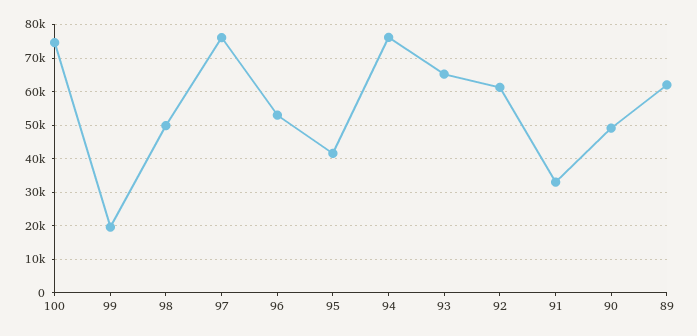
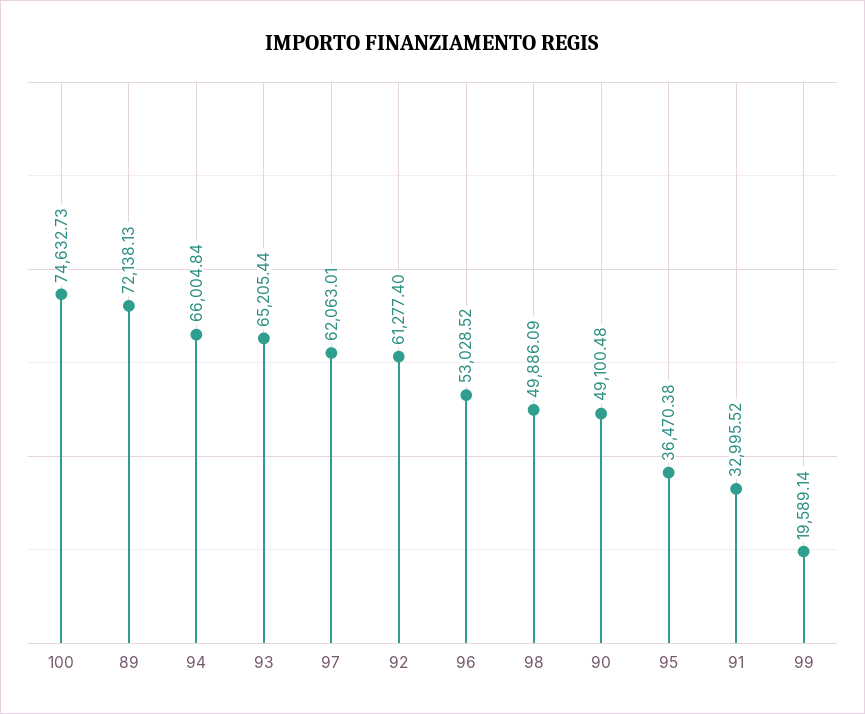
97: 76000 -> 62063.01
95: 42000 -> 36470.38
94: 76000 -> 66004.84
89: 62000 -> 72138.13

